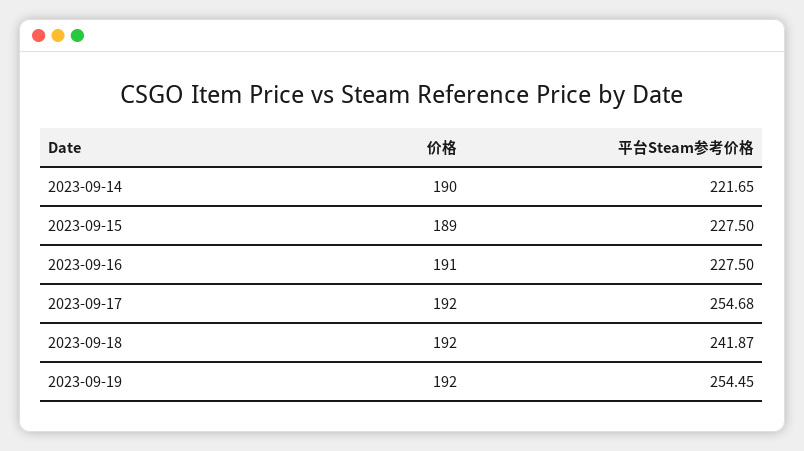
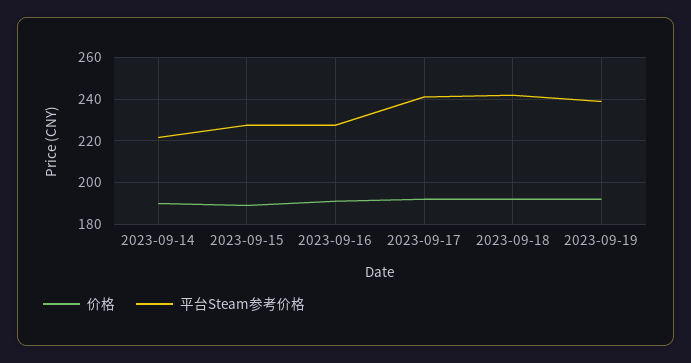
平台Steam参考价格, 2023-09-17: 254.68 -> 240
平台Steam参考价格, 2023-09-19: 254.45 -> 240

